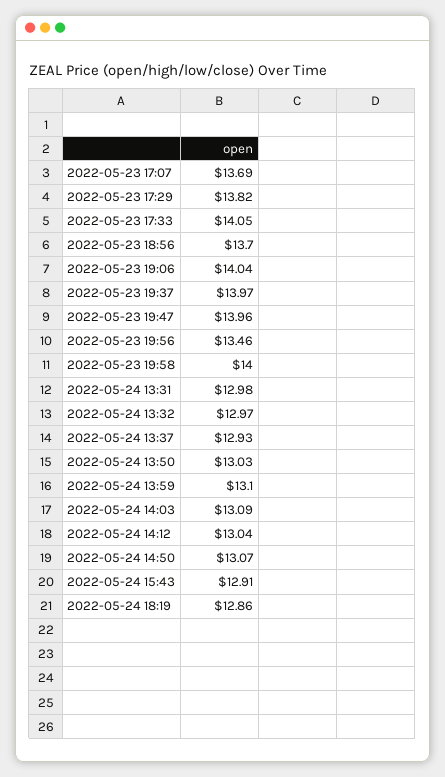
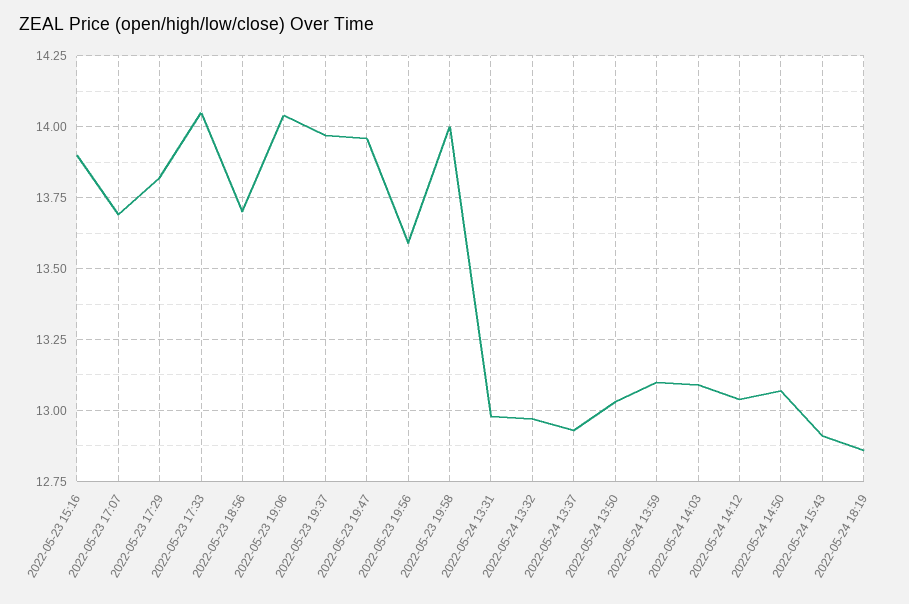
2022-05-23 19:56: 13.46 -> 13.6
2022-05-23 15:16: none -> 13.9

